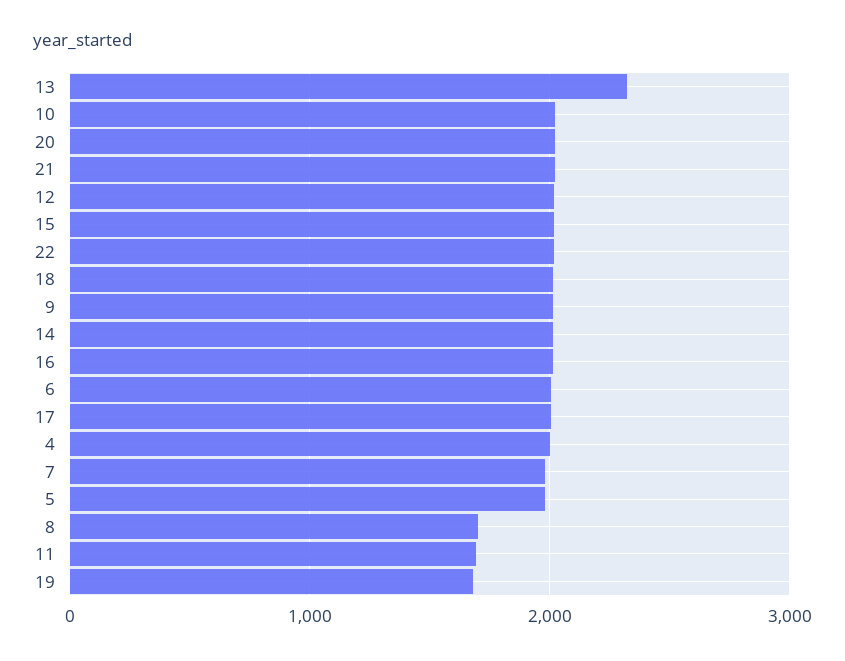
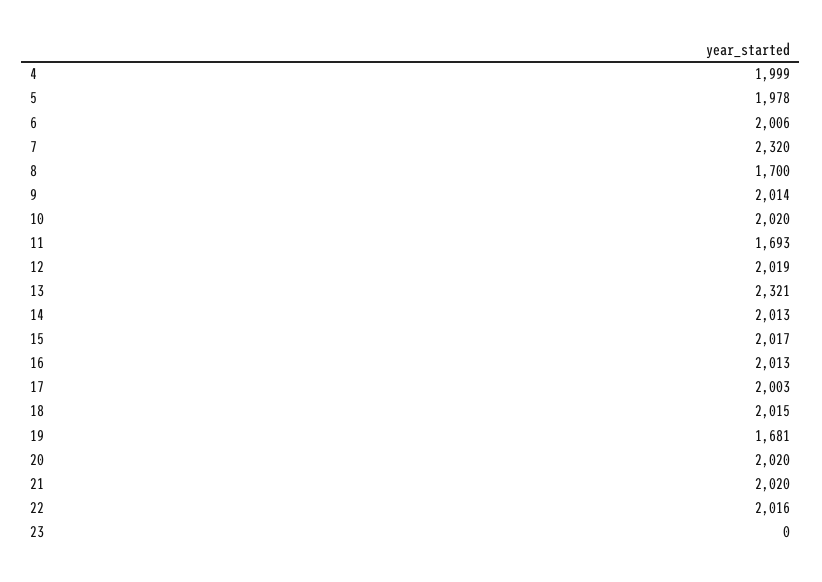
7: 2000 -> 2320
23: none -> 0

